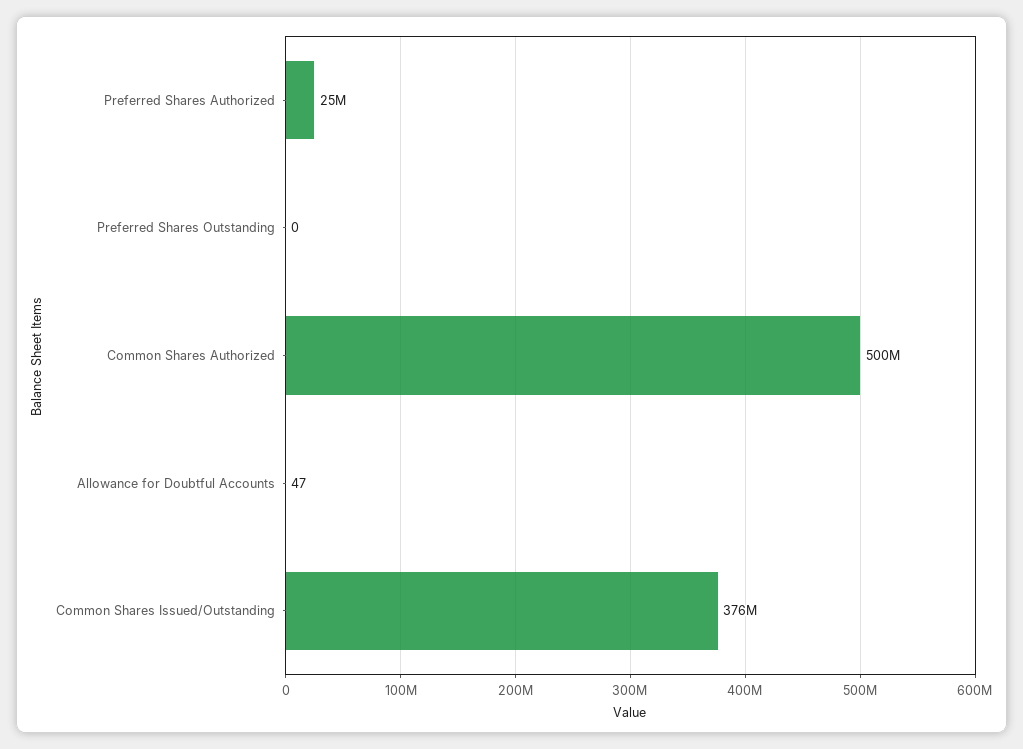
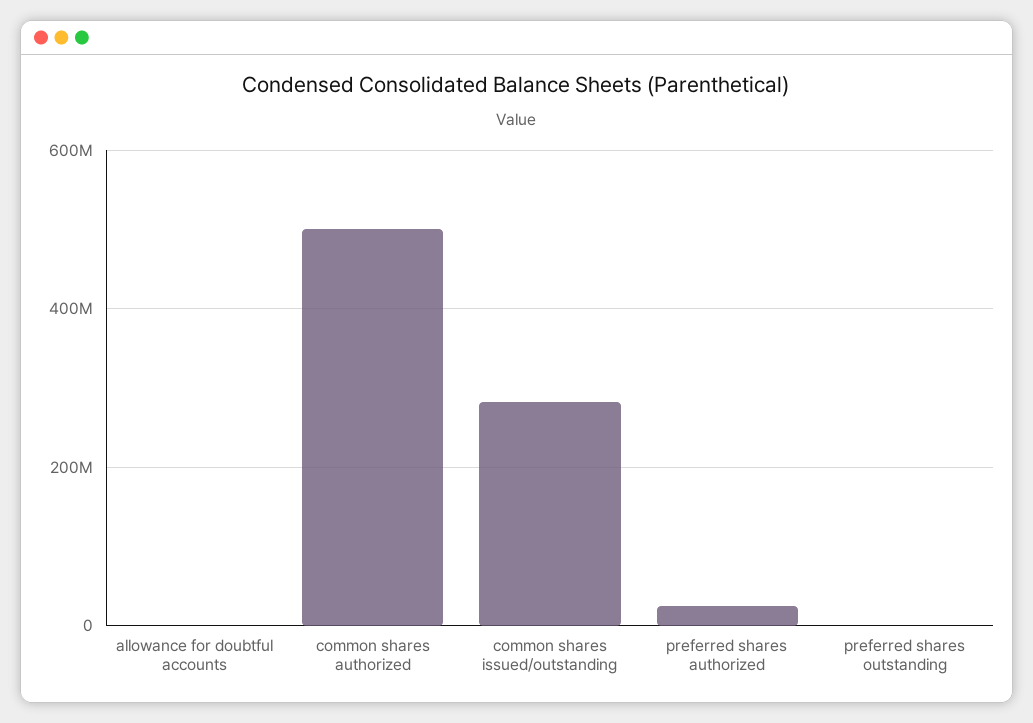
Common Shares Issued/Outstanding: 376000000 -> 280000000

